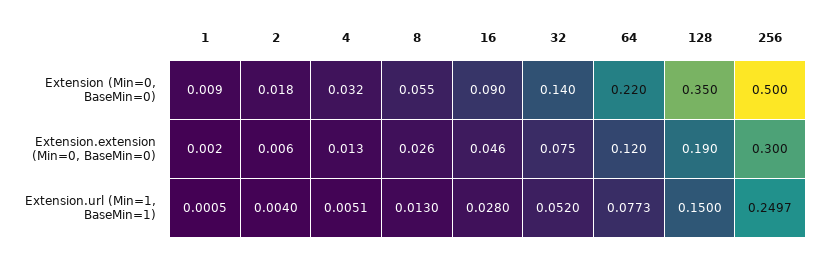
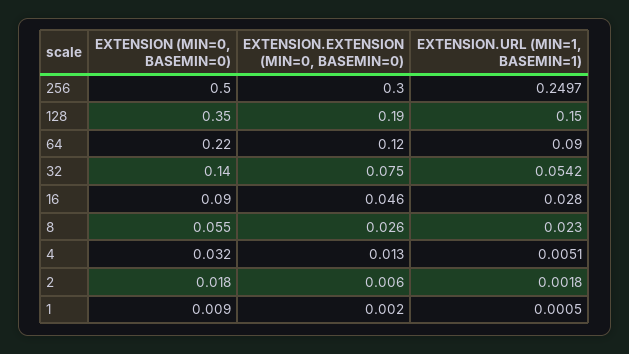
2, Extension.url (Min=1, BaseMin=1): 0.004 -> 0.0018
8, Extension.url (Min=1, BaseMin=1): 0.013 -> 0.023
32, Extension.url (Min=1, BaseMin=1): 0.052 -> 0.0542
64, Extension.url (Min=1, BaseMin=1): 0.0773 -> 0.09

